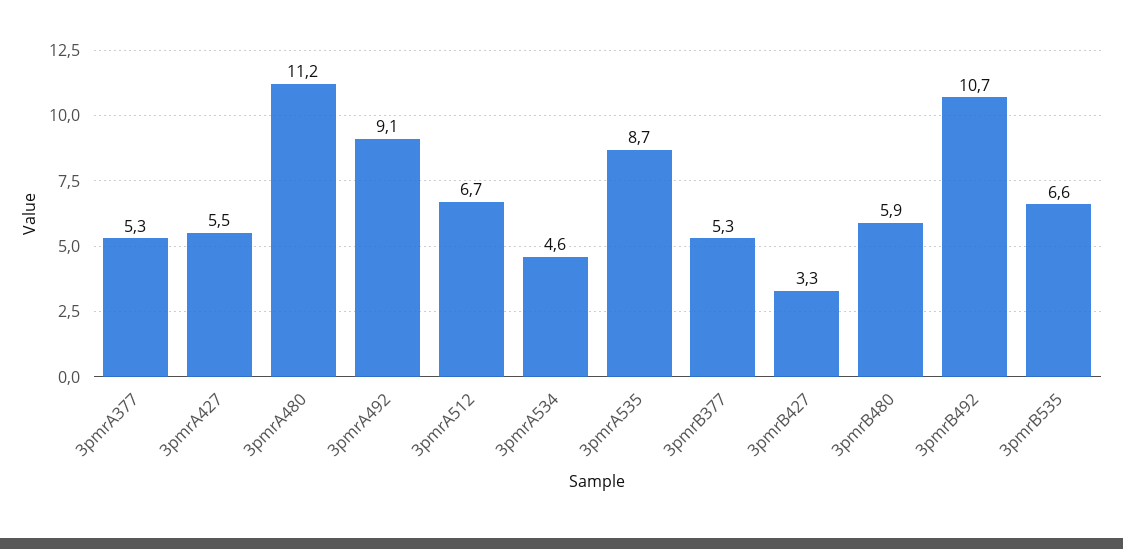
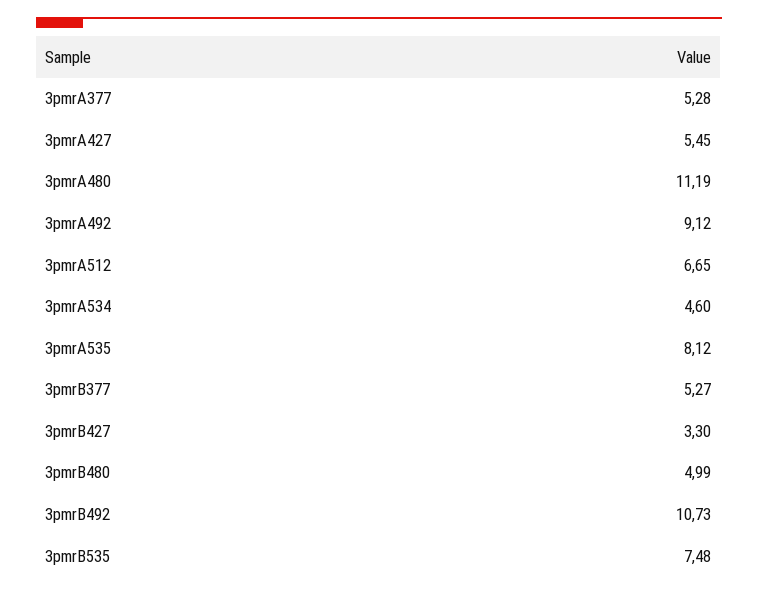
3pmrA535: 8.7 -> 8.12
3pmrB480: 5.9 -> 4.99
3pmrB535: 6.6 -> 7.48

